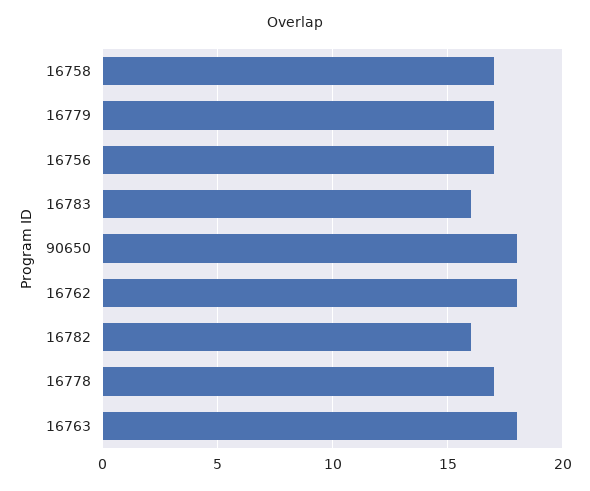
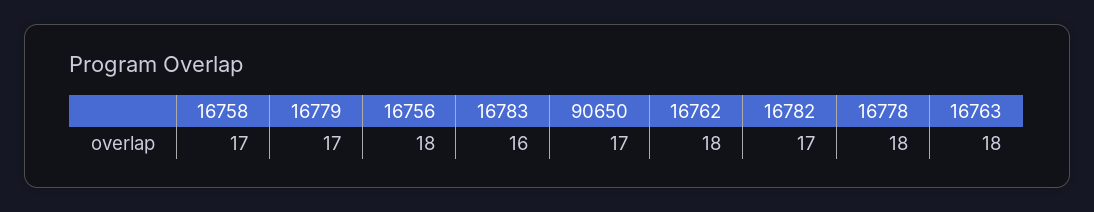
16756: 17 -> 18
90650: 18 -> 17
16782: 16 -> 17
16778: 17 -> 18

